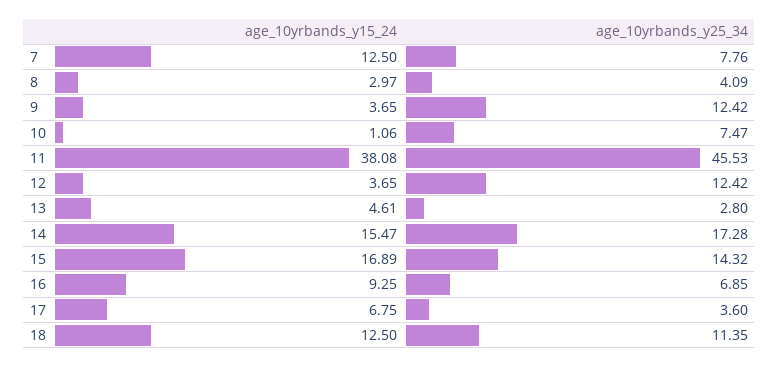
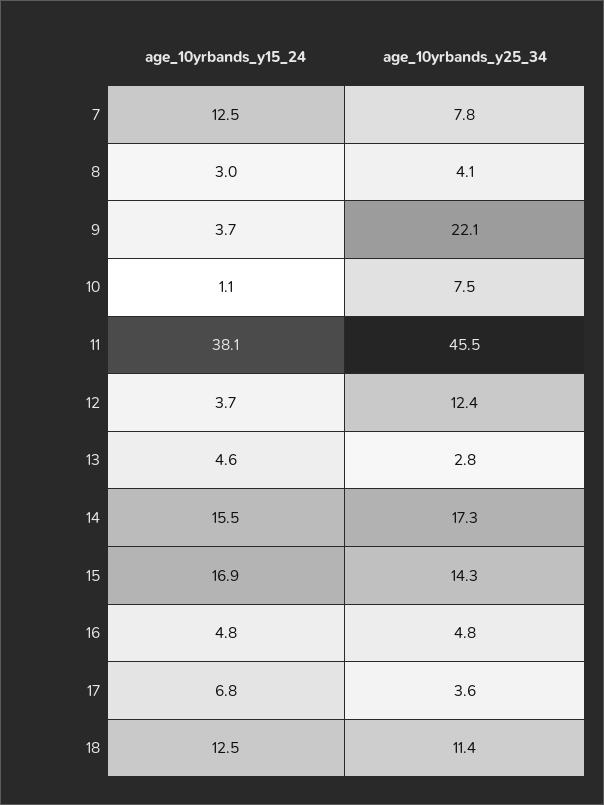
age_10yrbands_y25_34, 9: 12.42 -> 22.1
age_10yrbands_y15_24, 16: 9.25 -> 4.8
age_10yrbands_y25_34, 16: 6.85 -> 4.8

